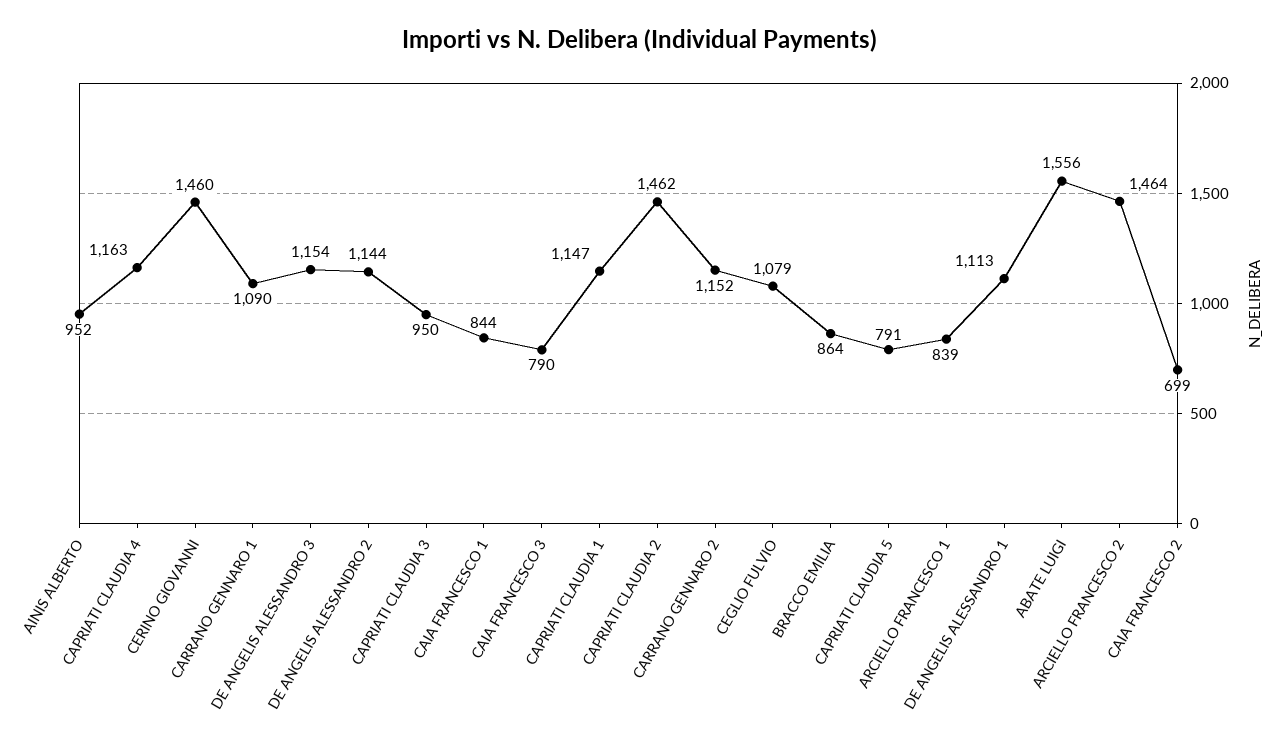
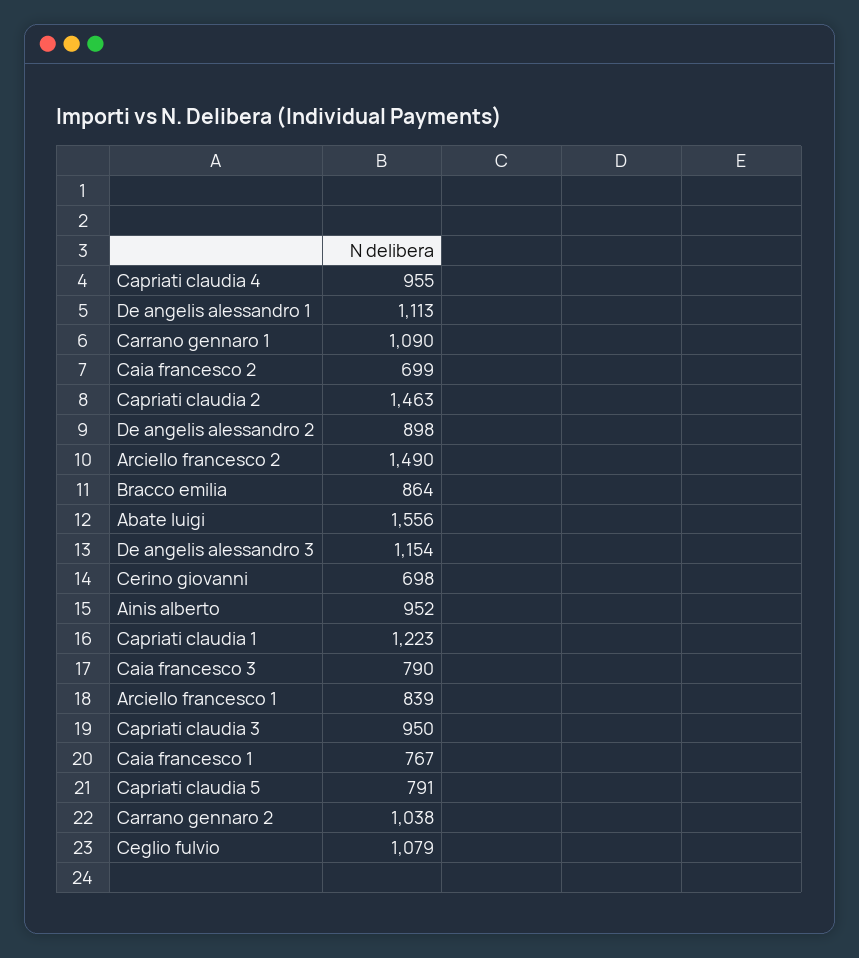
CAPRIATI CLAUDIA 4: 1163 -> 955
CERINO GIOVANNI: 1460 -> 698
DE ANGELIS ALESSANDRO 2: 1144 -> 898
CAIA FRANCESCO 1: 844 -> 767
CAPRIATI CLAUDIA 1: 1147 -> 1223
CAPRIATI CLAUDIA 2: 1462 -> 1463
CARRANO GENNARO 2: 1152 -> 1038
ARCIELLO FRANCESCO 2: 1464 -> 1490

